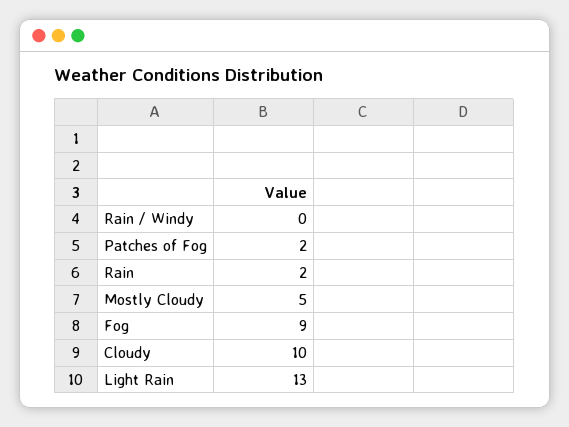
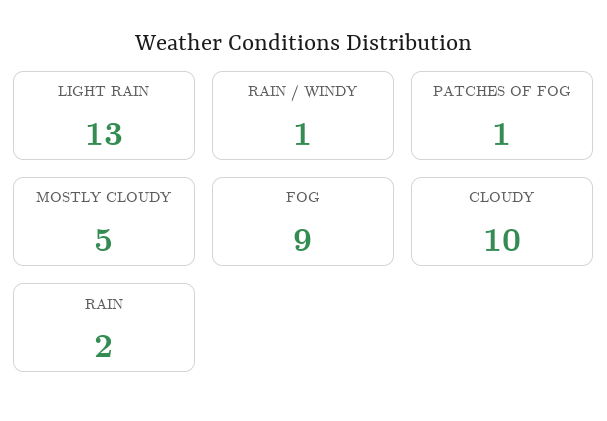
Rain / Windy: 0 -> 1
Patches of Fog: 2 -> 1

